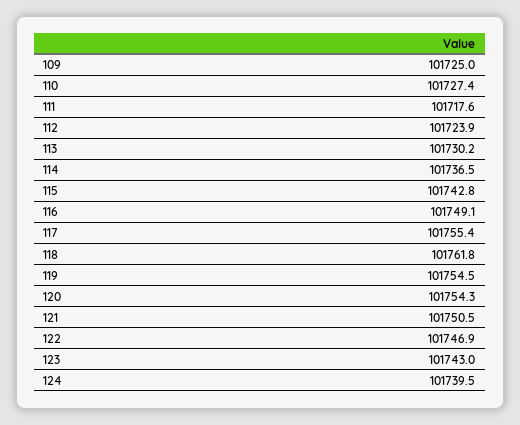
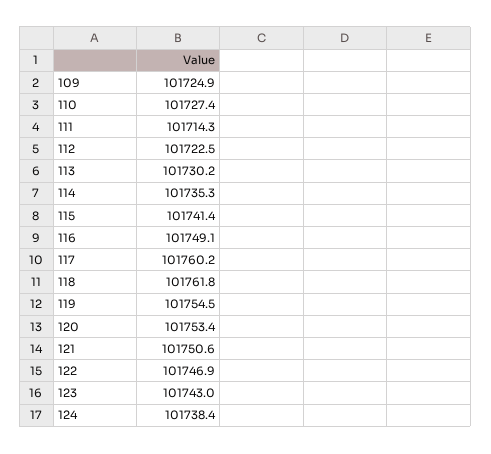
109: 101725 -> 101724.9
111: 101717.6 -> 101714.3
112: 101723.9 -> 101722.5
114: 101736.5 -> 101735.3
115: 101742.8 -> 101741.4
117: 101755.4 -> 101760.2
120: 101754.3 -> 101753.4
121: 101750.5 -> 101750.6
124: 101739.5 -> 101738.4

